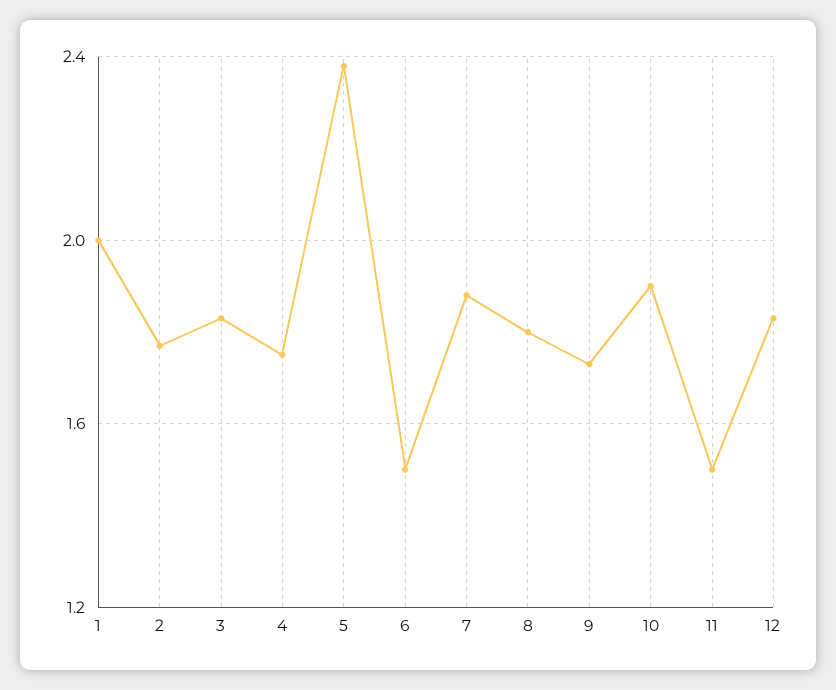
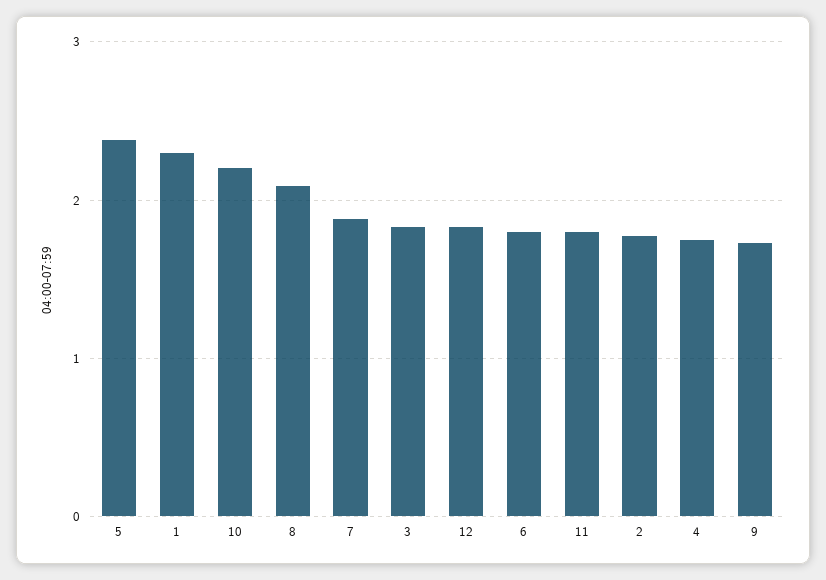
1: 2 -> 2.3
6: 1.5 -> 1.8
8: 1.8 -> 2.1
10: 1.9 -> 2.2
11: 1.5 -> 1.8

